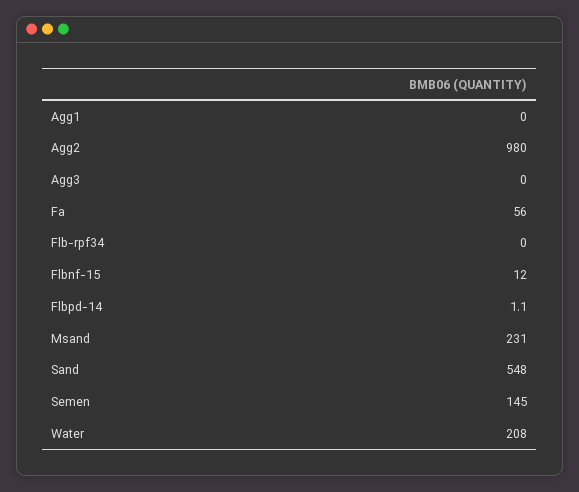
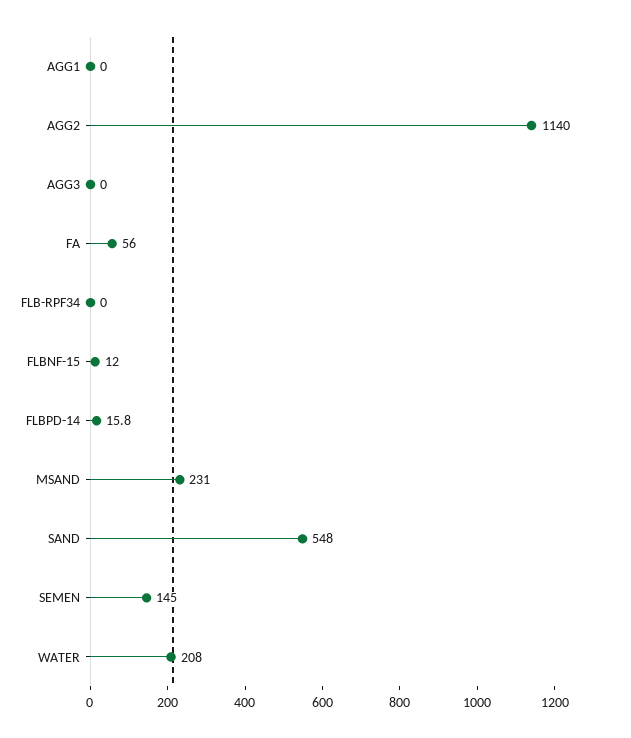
Agg2: 980 -> 1140
Flbpd-14: 1.1 -> 15.8

